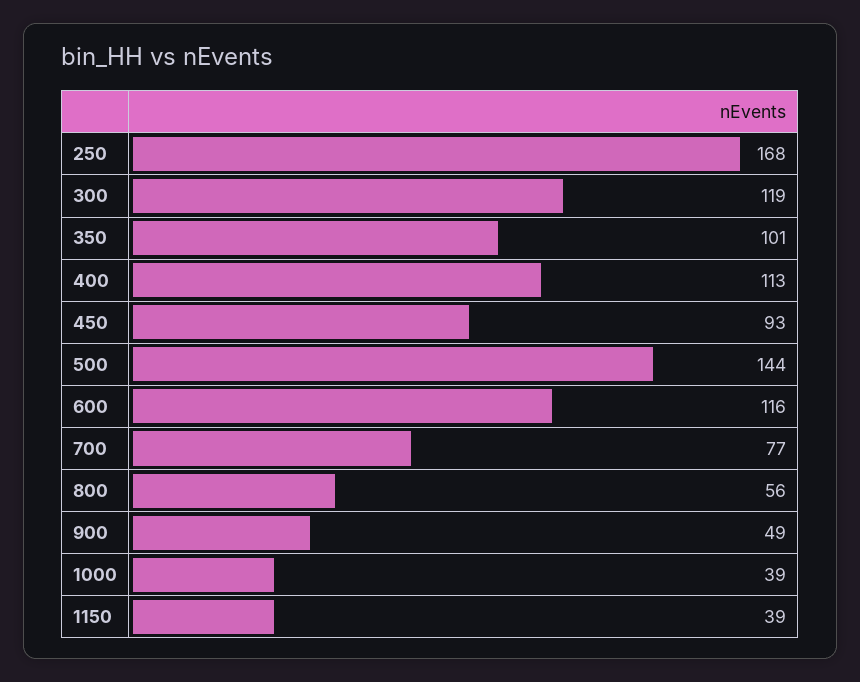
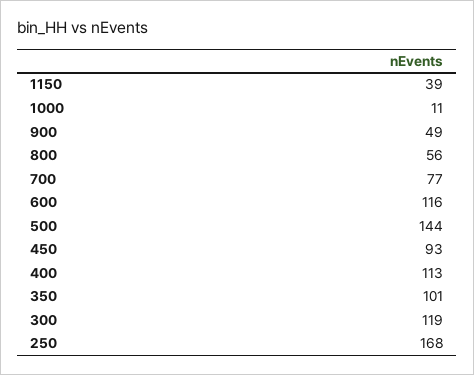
1000: 39 -> 11

